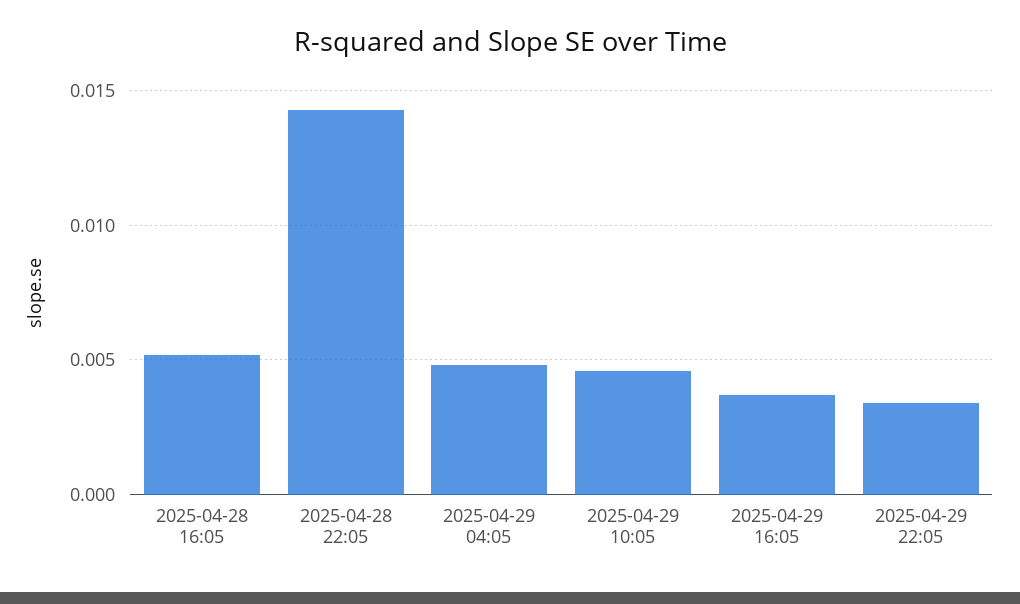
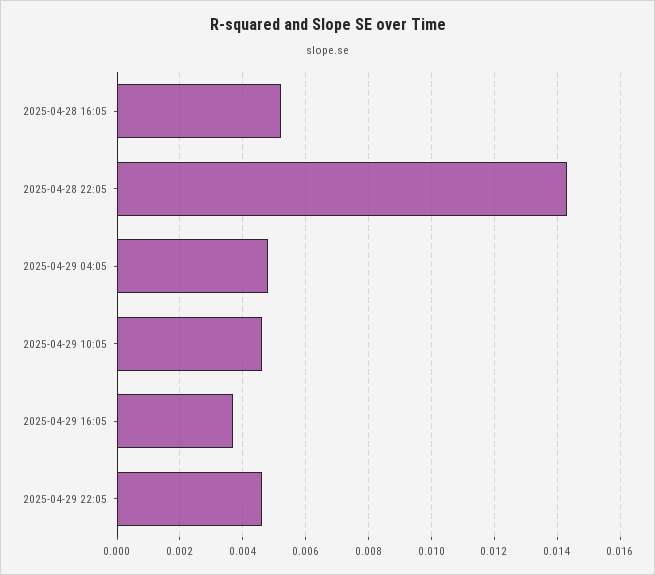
2025-04-29 22:05: 0.0035 -> 0.0045

